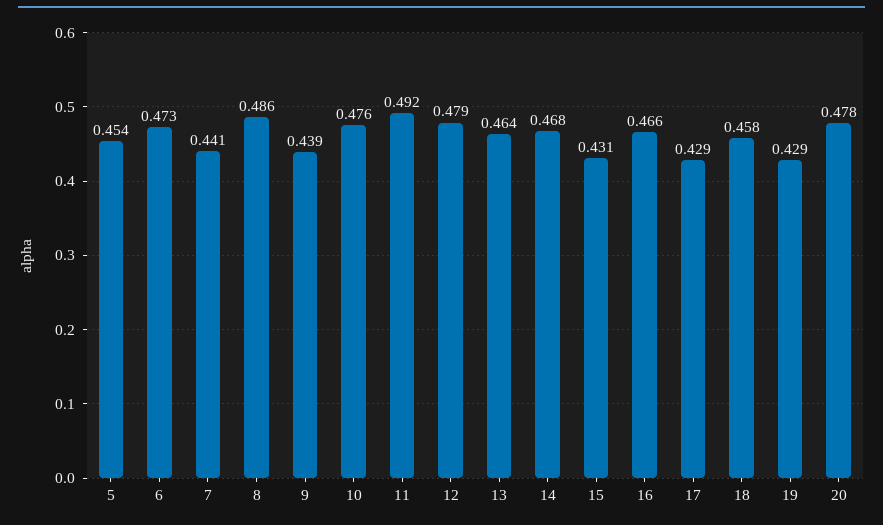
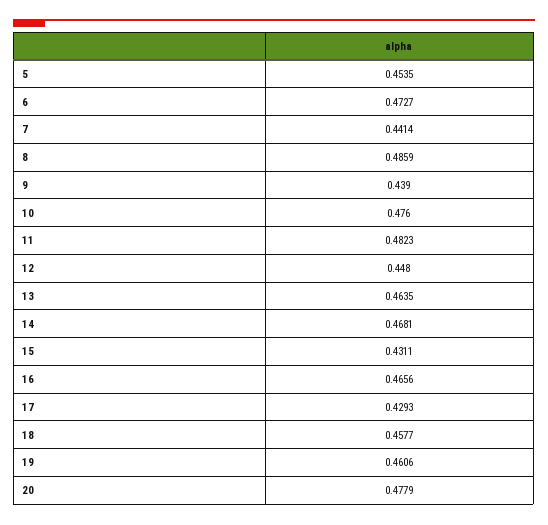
11: 0.492 -> 0.4823
12: 0.479 -> 0.448
19: 0.429 -> 0.4606

